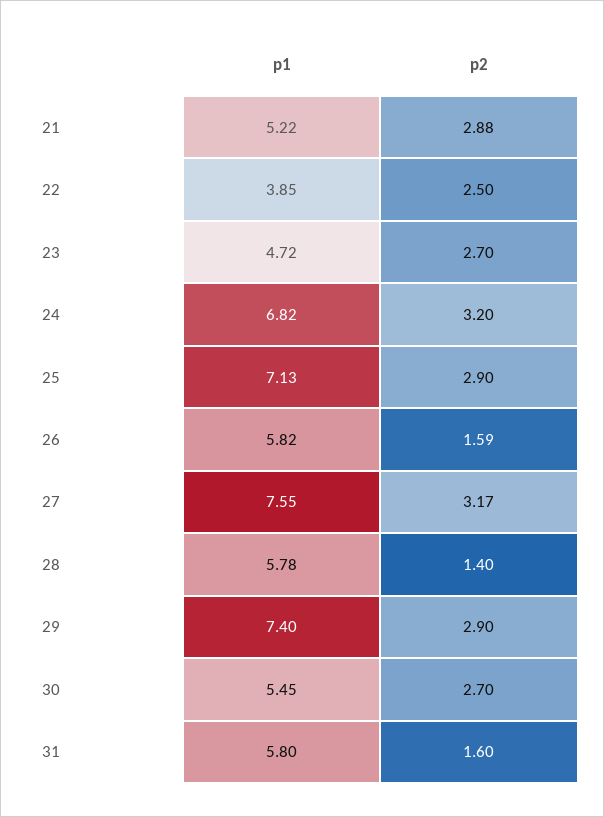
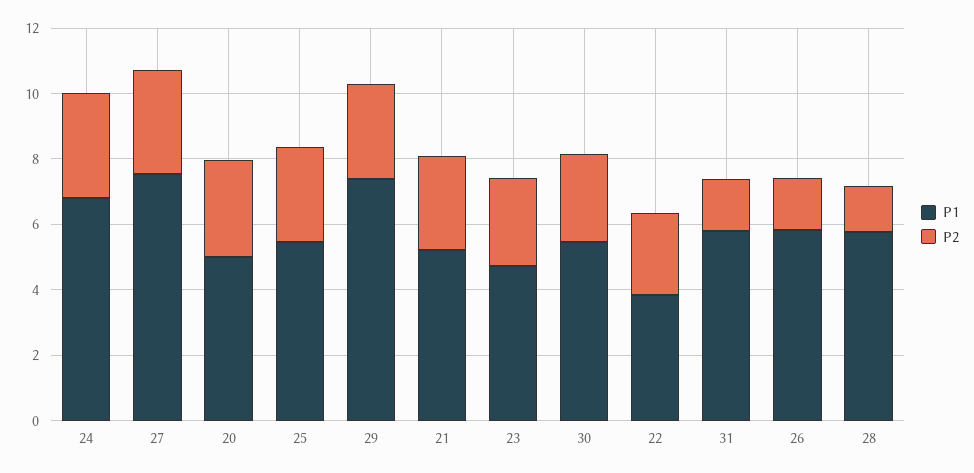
p1, 25: 7.13 -> 5.5
p1, 20: none -> 5
p2, 20: none -> 3

